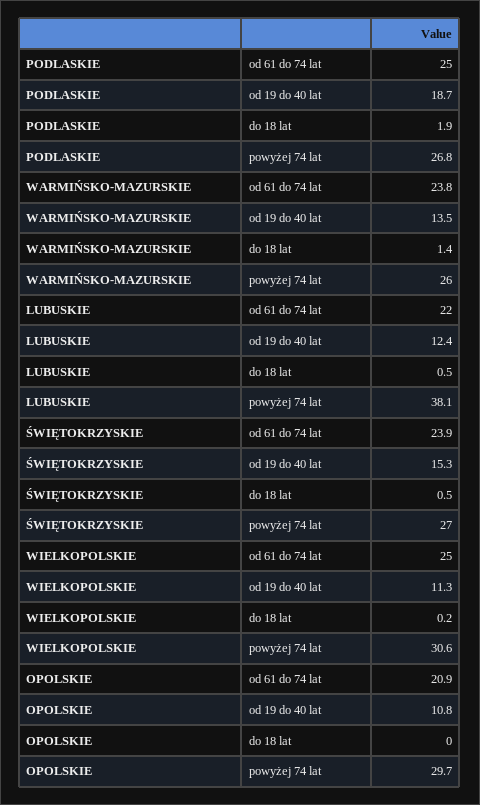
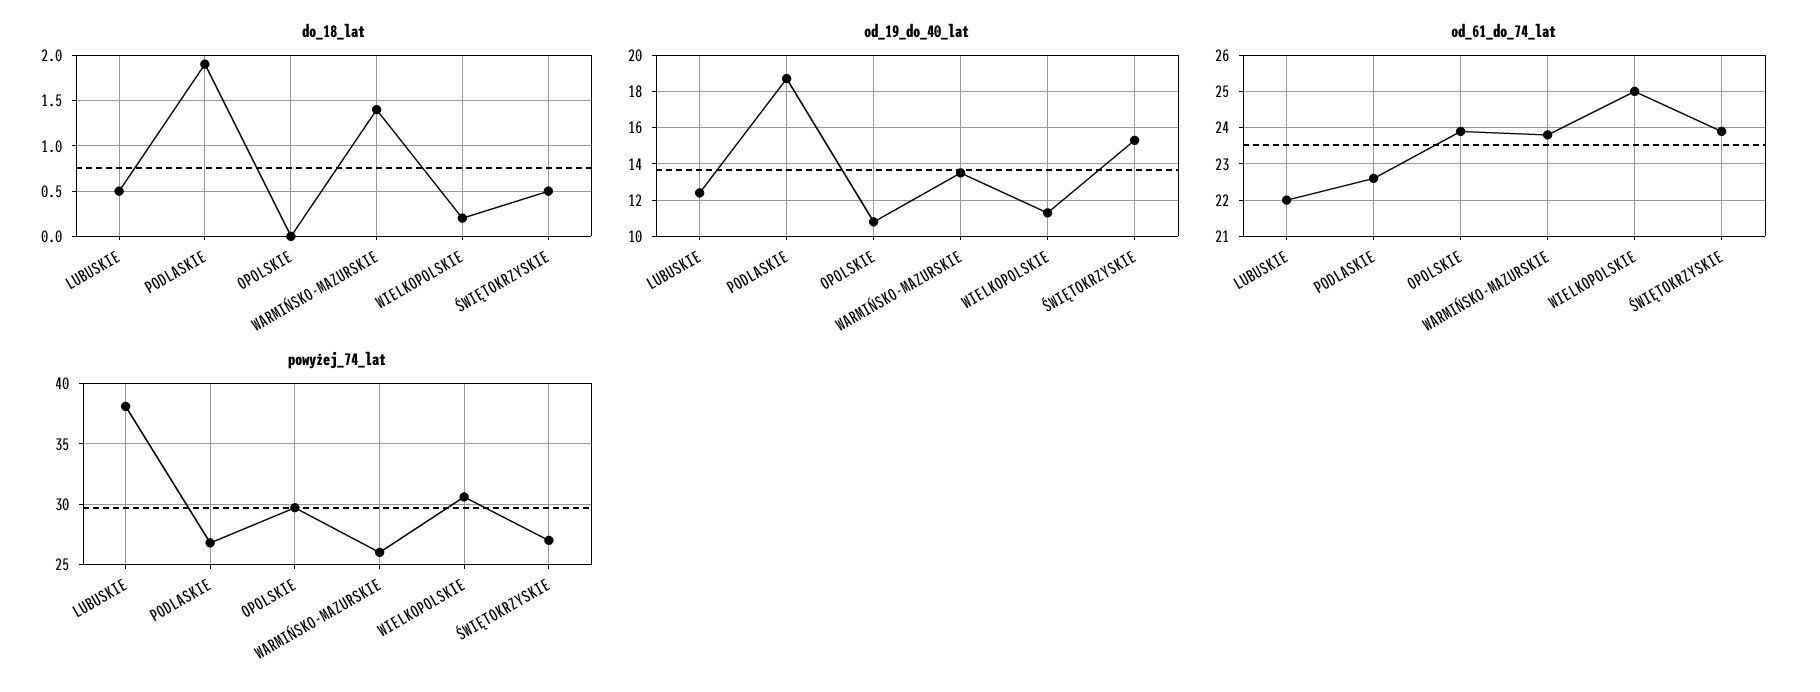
od 61 do 74 lat, PODLASKIE: 25 -> 22.5
od 61 do 74 lat, OPOLSKIE: 20.9 -> 24

